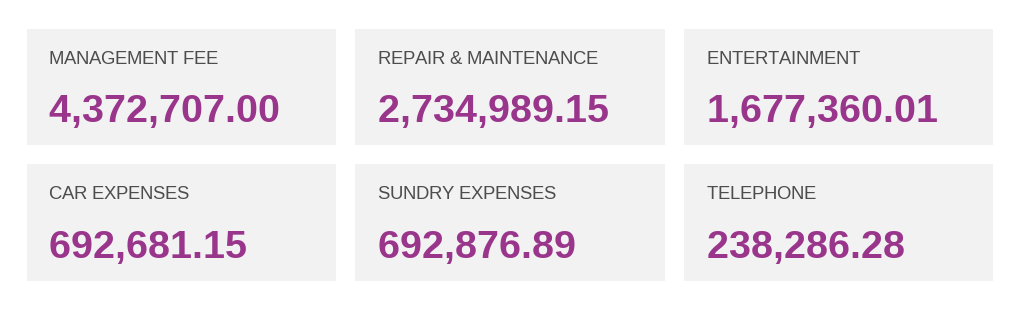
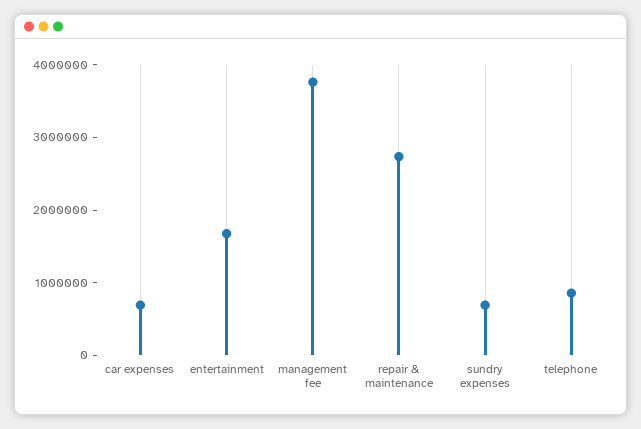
MANAGEMENT FEE: 4372707 -> 3800000
TELEPHONE: 238286.28 -> 800000

